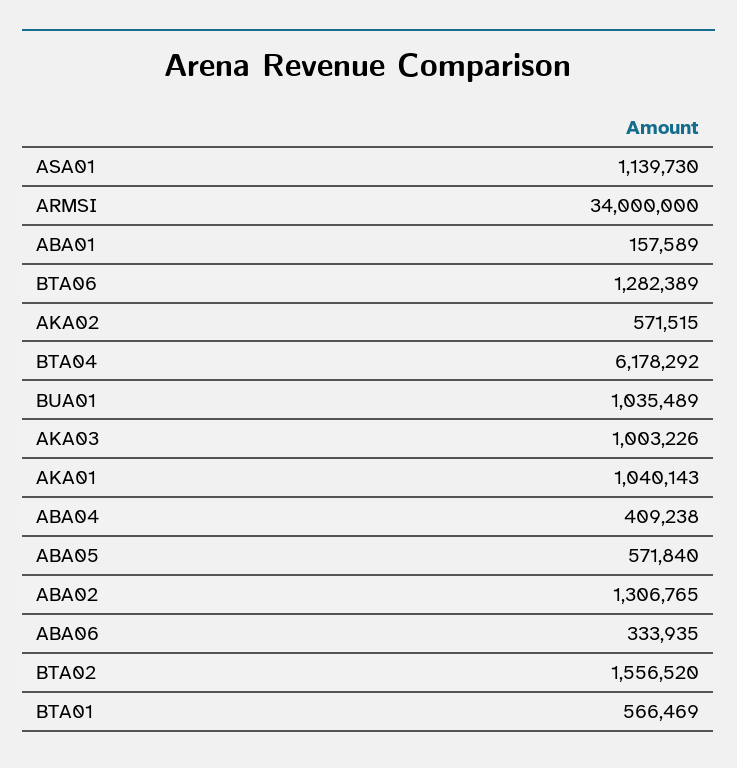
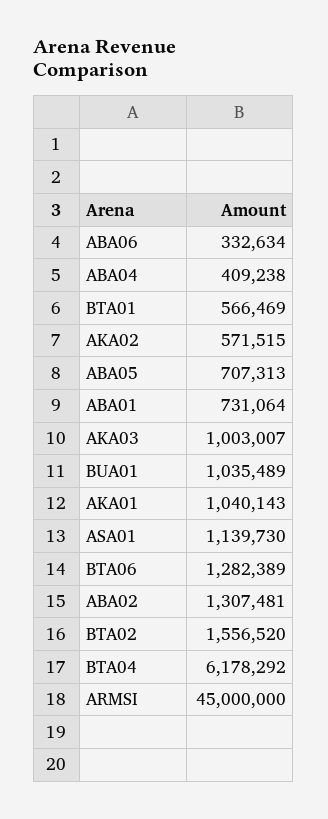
ARMSI: 34000000 -> 45000000
ABA01: 157589 -> 731064
AKA03: 1003226 -> 1003007
ABA05: 571840 -> 707313
ABA02: 1306765 -> 1307481
ABA06: 333935 -> 332634

